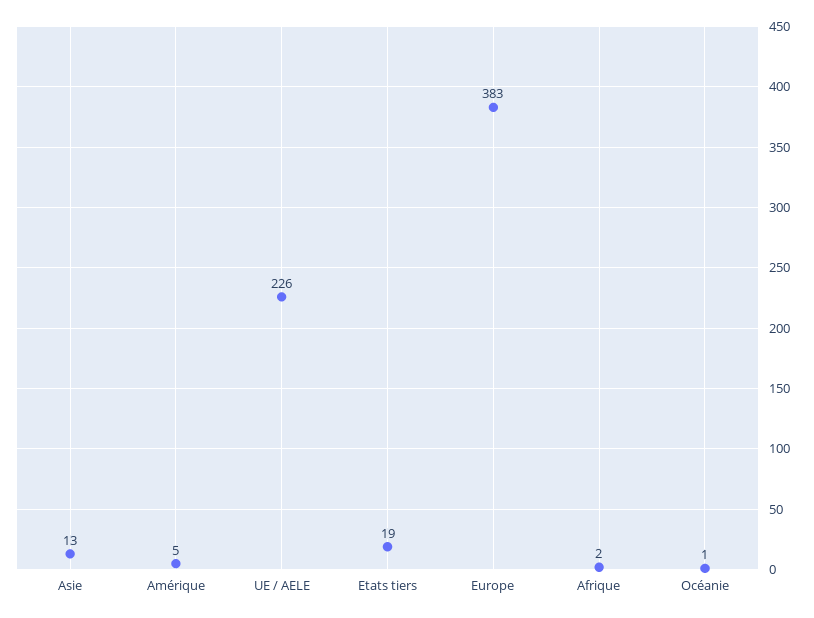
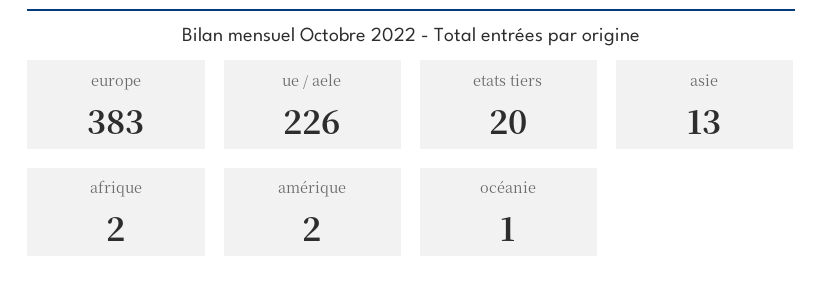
Amérique: 5 -> 2
Etats tiers: 19 -> 20

